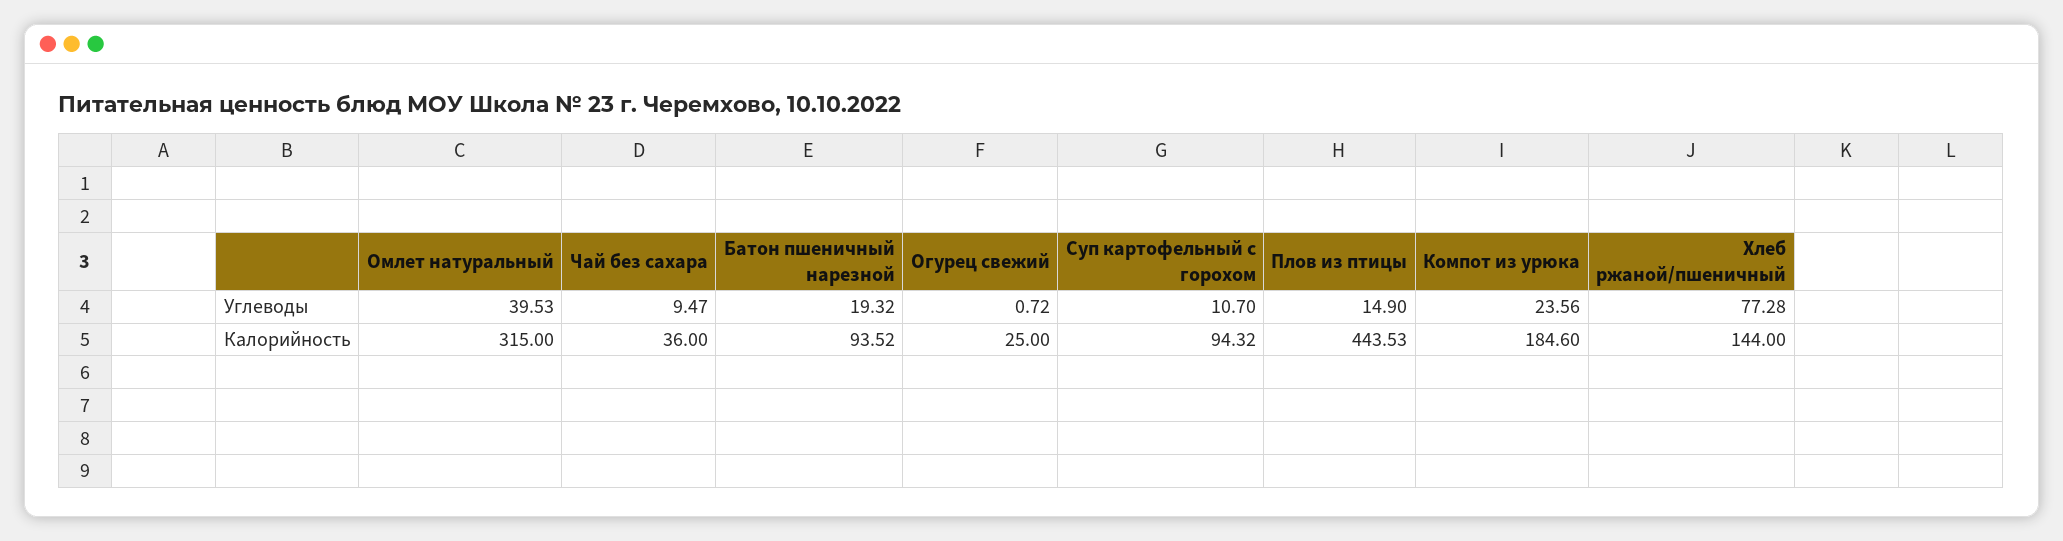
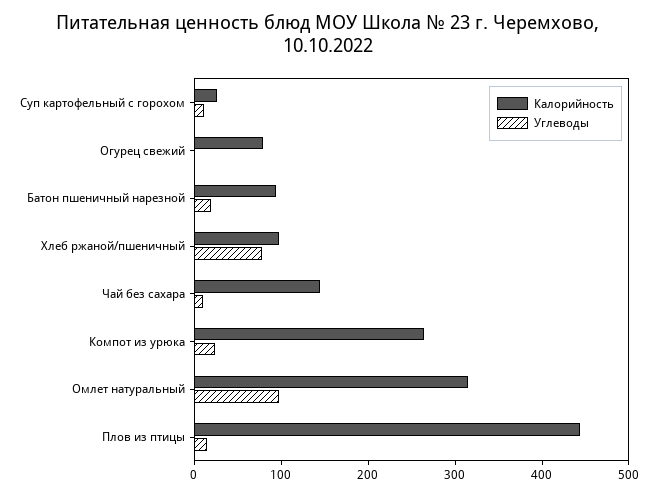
Углеводы, Омлет натуральный: 39.53 -> 100
Калорийность, Чай без сахара: 36 -> 140
Калорийность, Огурец свежий: 25 -> 80
Калорийность, Суп картофельный с горохом: 94.32 -> 20
Калорийность, Компот из урюка: 184.6 -> 260
Калорийность, Хлеб ржаной/пшеничный: 144 -> 100

